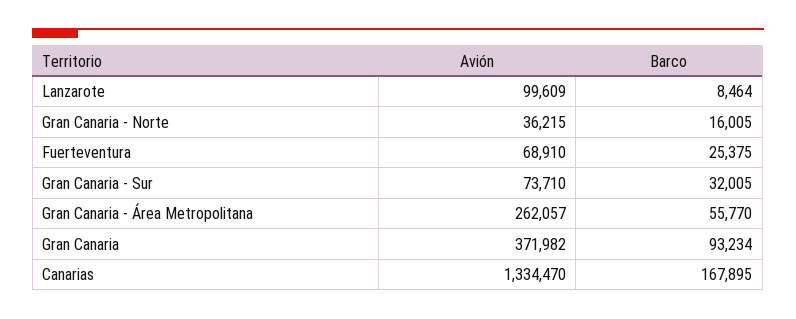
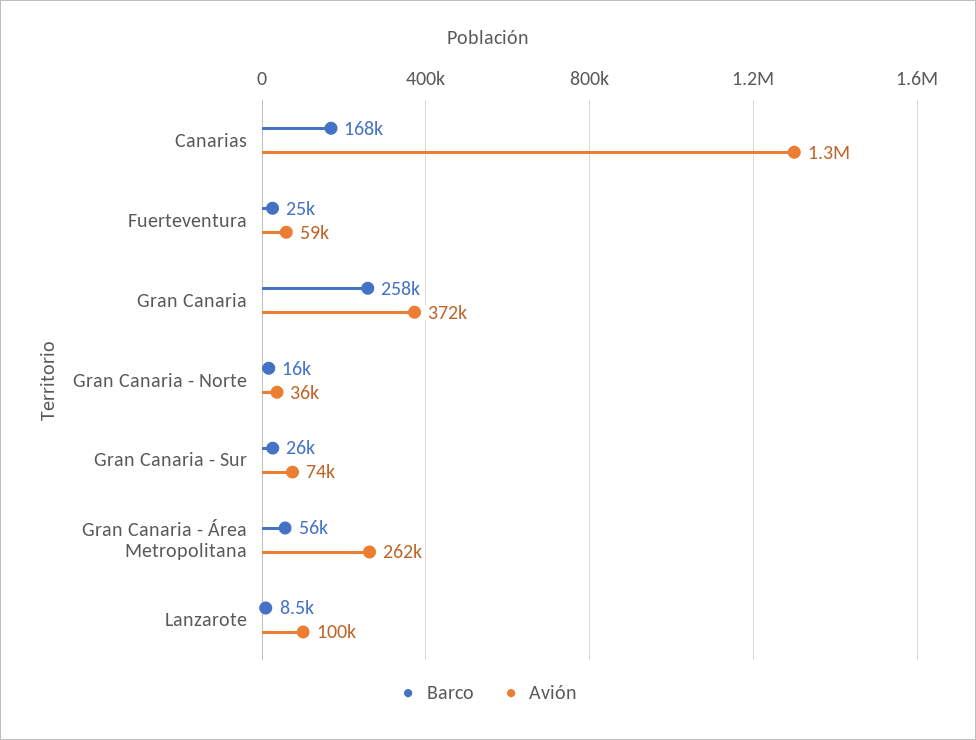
Avión, Fuerteventura: 68910 -> 59000
Barco, Gran Canaria - Sur: 32005 -> 26000
Barco, Gran Canaria: 93234 -> 258000

